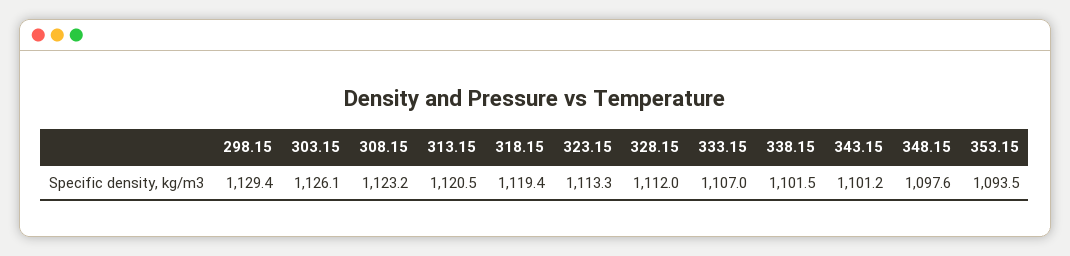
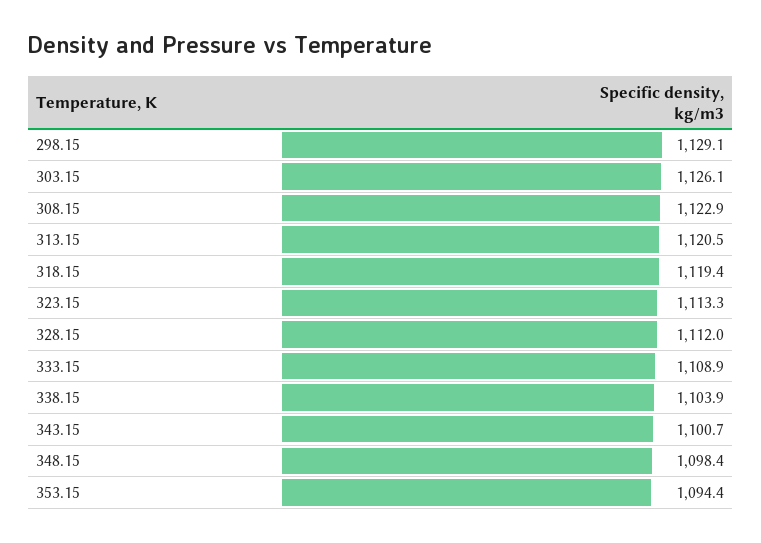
298.15: 1129.4 -> 1129.1
308.15: 1123.2 -> 1122.9
333.15: 1107 -> 1108.9
338.15: 1101.5 -> 1103.9
343.15: 1101.2 -> 1100.7
348.15: 1097.6 -> 1098.4
353.15: 1093.5 -> 1094.4

